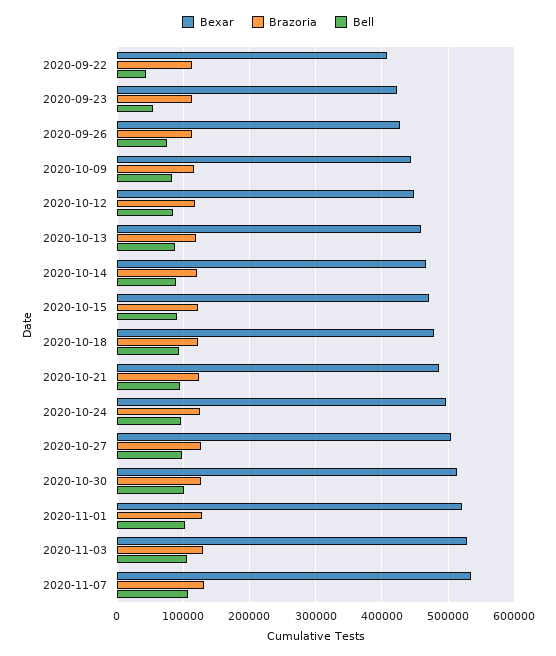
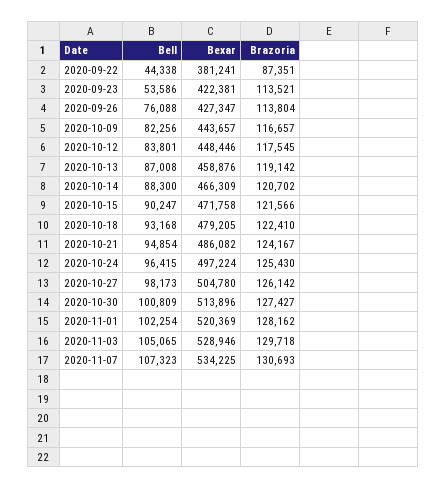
Bexar, 2020-09-22: 410000 -> 381241
Brazoria, 2020-09-22: 110000 -> 87351

